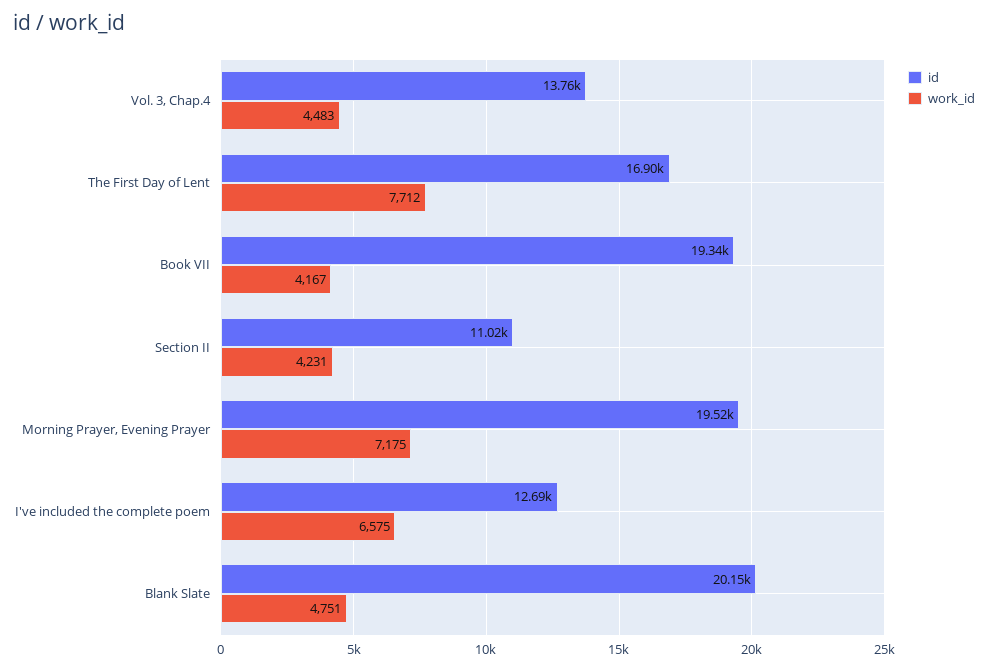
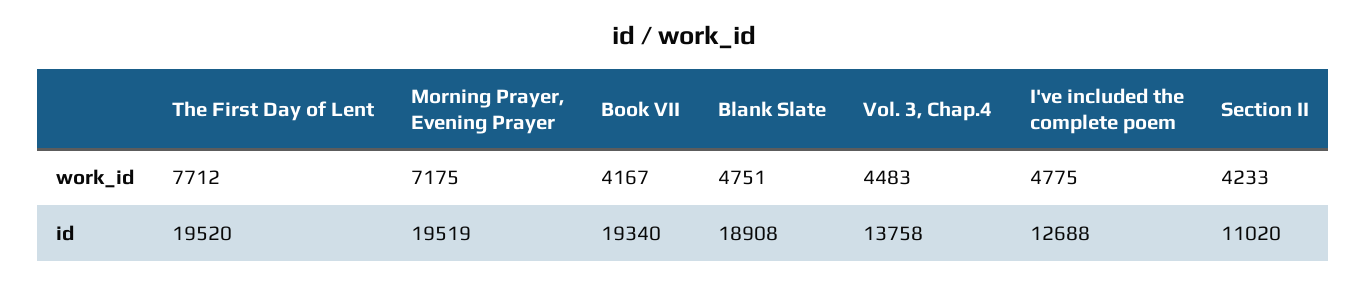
id, The First Day of Lent: 16900 -> 19520
work_id, Section II: 4231 -> 4233
work_id, I've included the complete poem: 6575 -> 4775
id, Blank Slate: 20150 -> 18908

